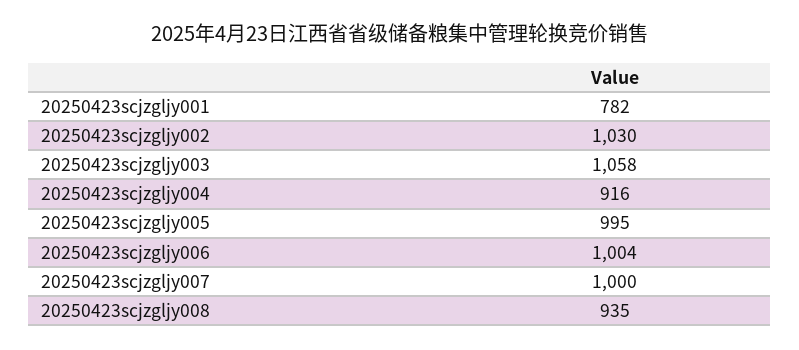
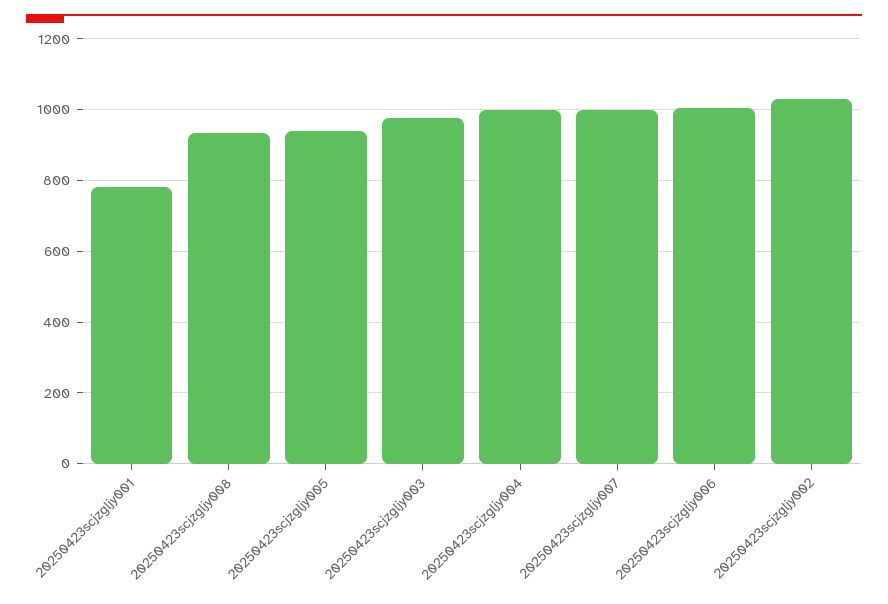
20250423scjzgljy003: 1058 -> 980
20250423scjzgljy004: 916 -> 1000
20250423scjzgljy005: 995 -> 940

